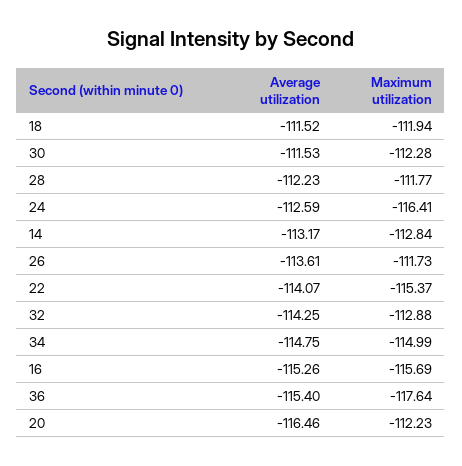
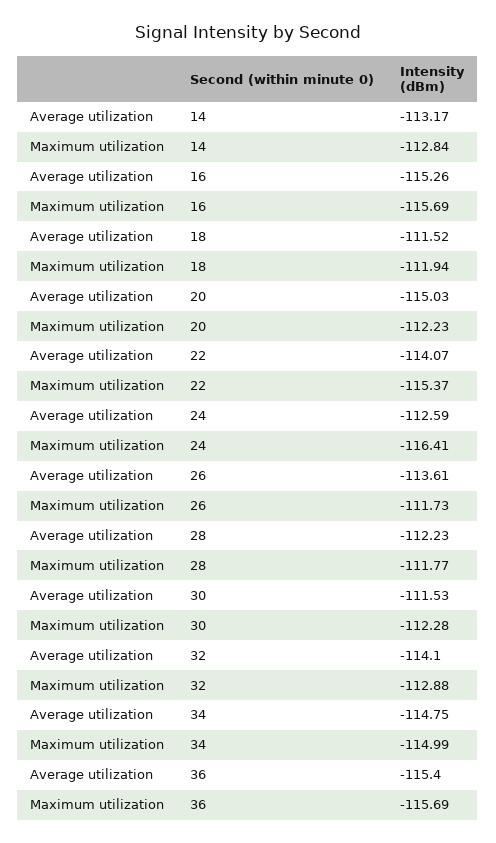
Average utilization, 32: -114.25 -> -114.1
Maximum utilization, 36: -117.64 -> -115.69
Average utilization, 20: -116.46 -> -115.03

